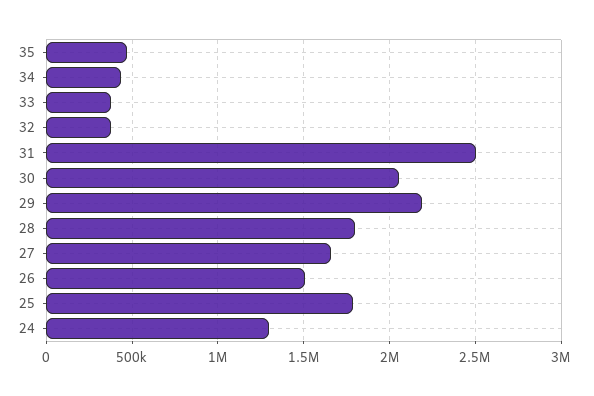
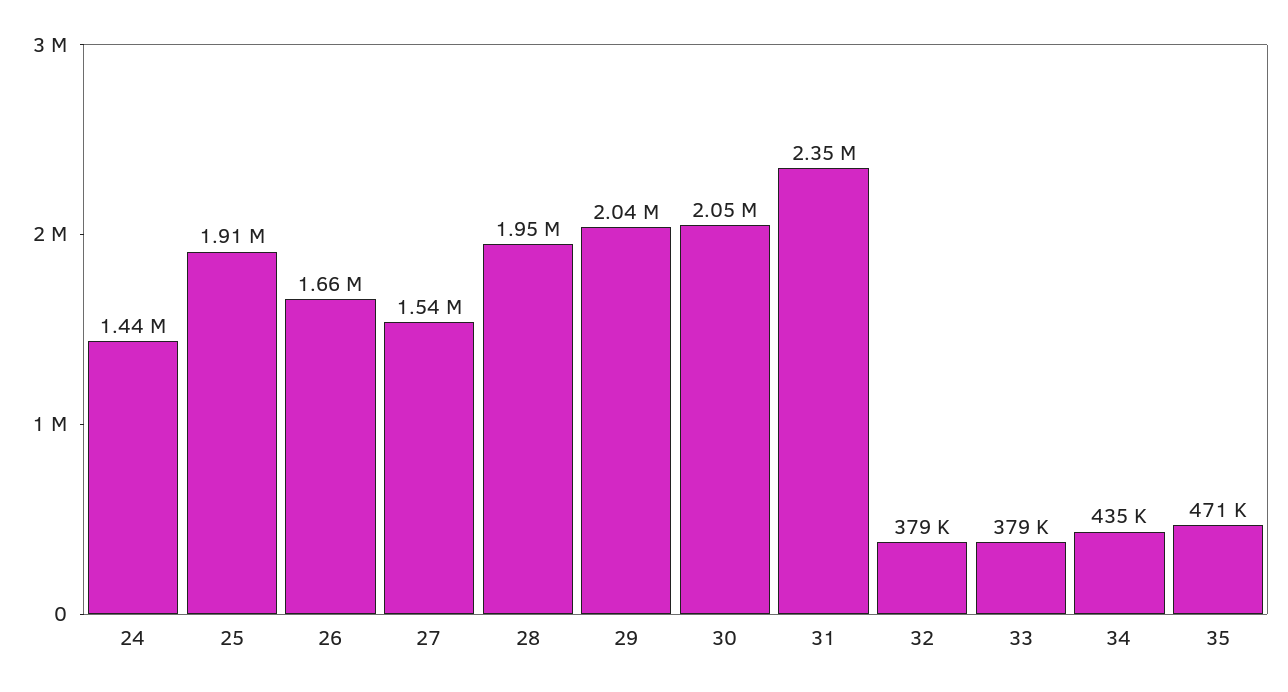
31: 2500000 -> 2350000
29: 2200000 -> 2040000
28: 1800000 -> 1950000
27: 1650000 -> 1540000
26: 1500000 -> 1660000
25: 1800000 -> 1910000
24: 1300000 -> 1440000

